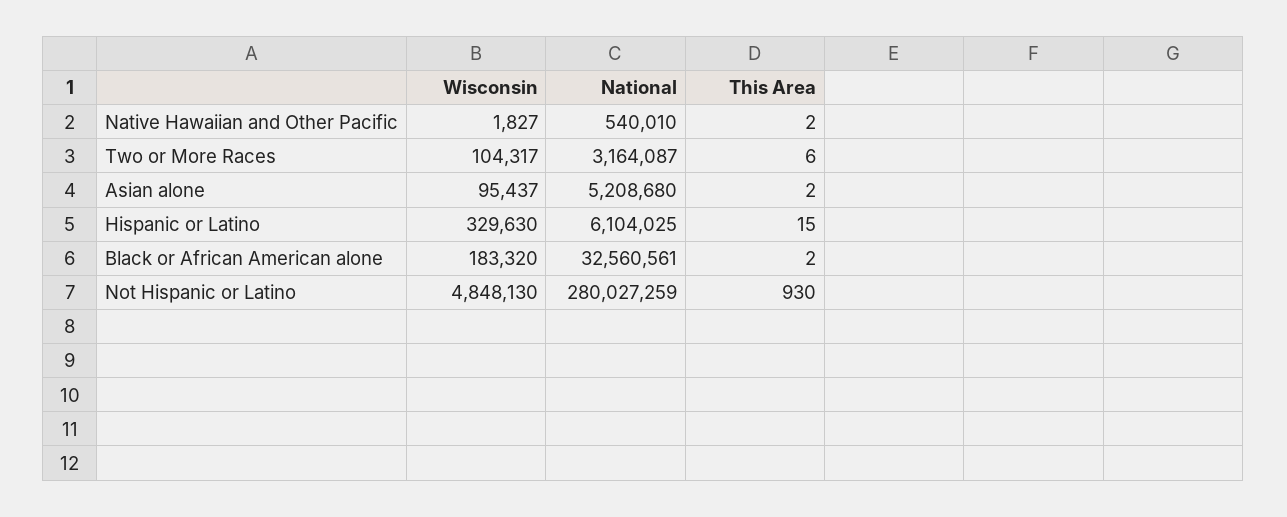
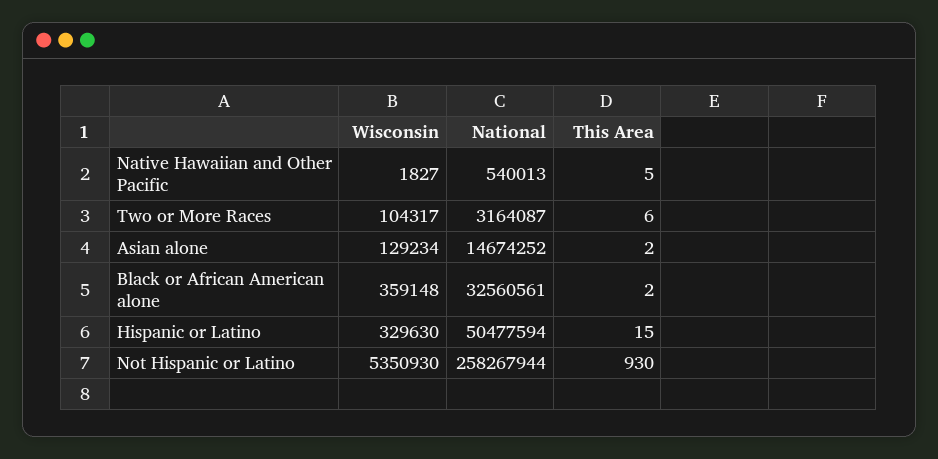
National, Native Hawaiian and Other Pacific: 540010 -> 540013
This Area, Native Hawaiian and Other Pacific: 2 -> 5
Wisconsin, Asian alone: 95437 -> 129234
National, Asian alone: 5208680 -> 14674252
National, Hispanic or Latino: 6104025 -> 50477594
Wisconsin, Black or African American alone: 183320 -> 359148
Wisconsin, Not Hispanic or Latino: 4848130 -> 5350930
National, Not Hispanic or Latino: 280027259 -> 258267944

